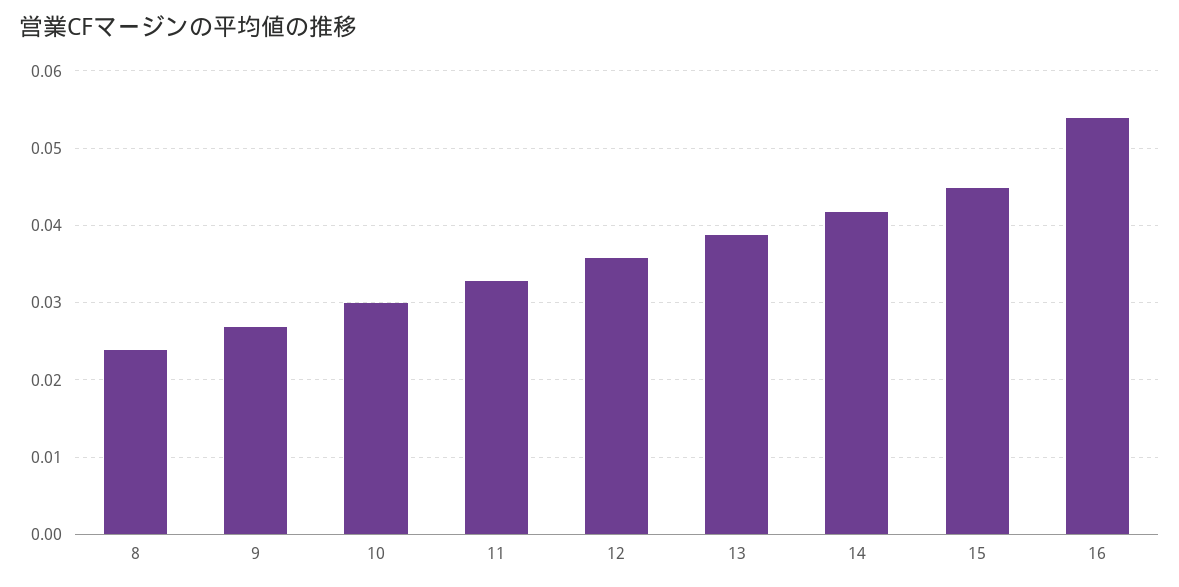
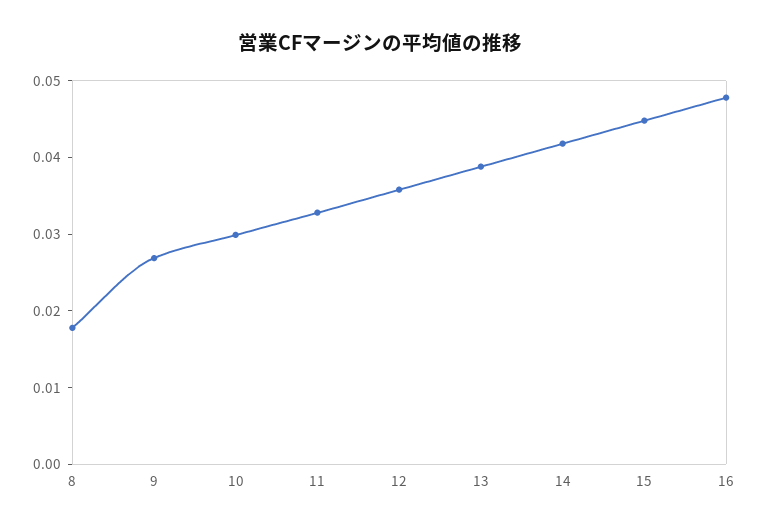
8: 0.024 -> 0.018
16: 0.054 -> 0.048

